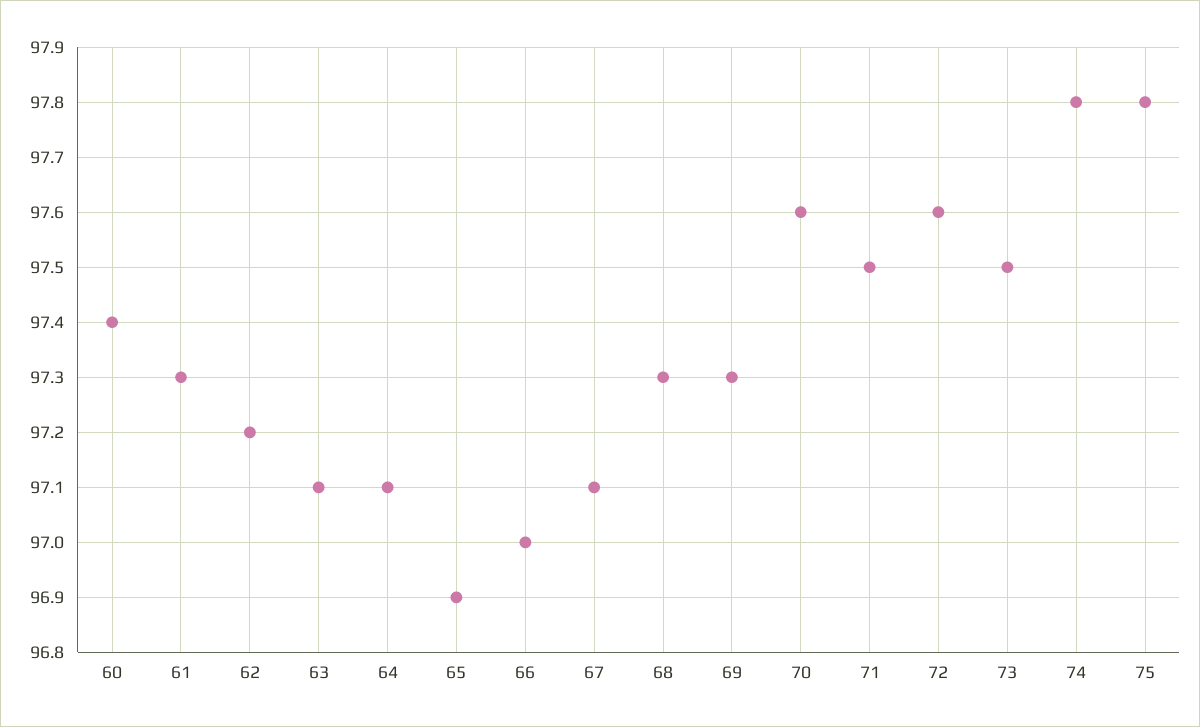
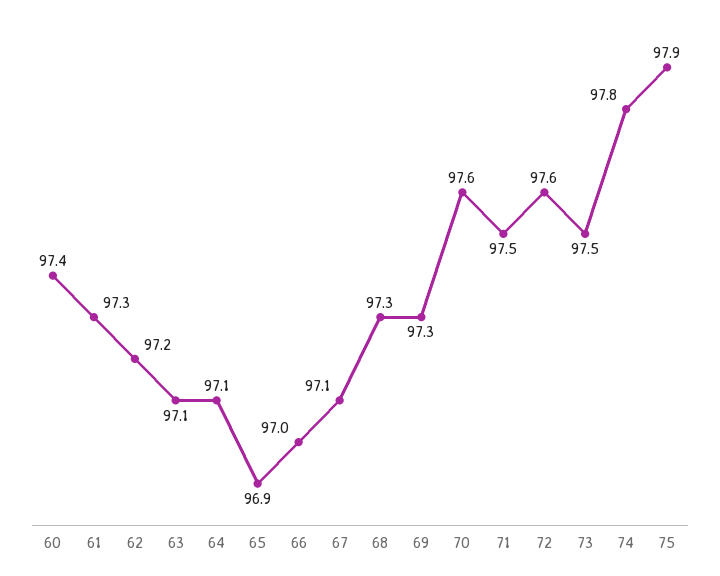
75: 97.8 -> 97.9

